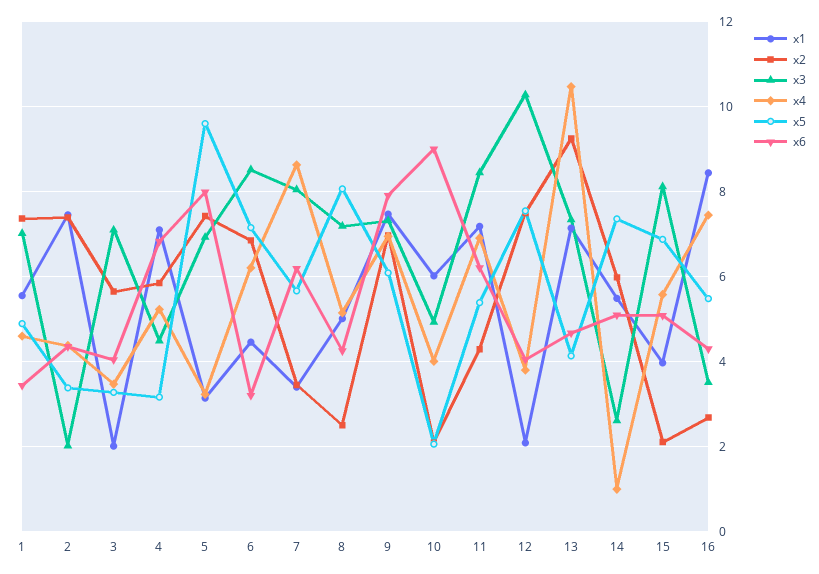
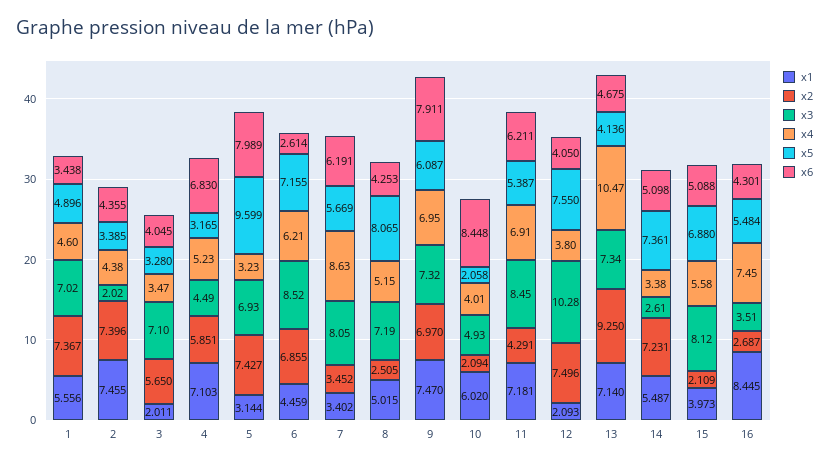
x6, 6: 3.2 -> 2.614
x6, 10: 9 -> 8.448
x2, 14: 6 -> 7.231
x4, 14: 1 -> 3.38

